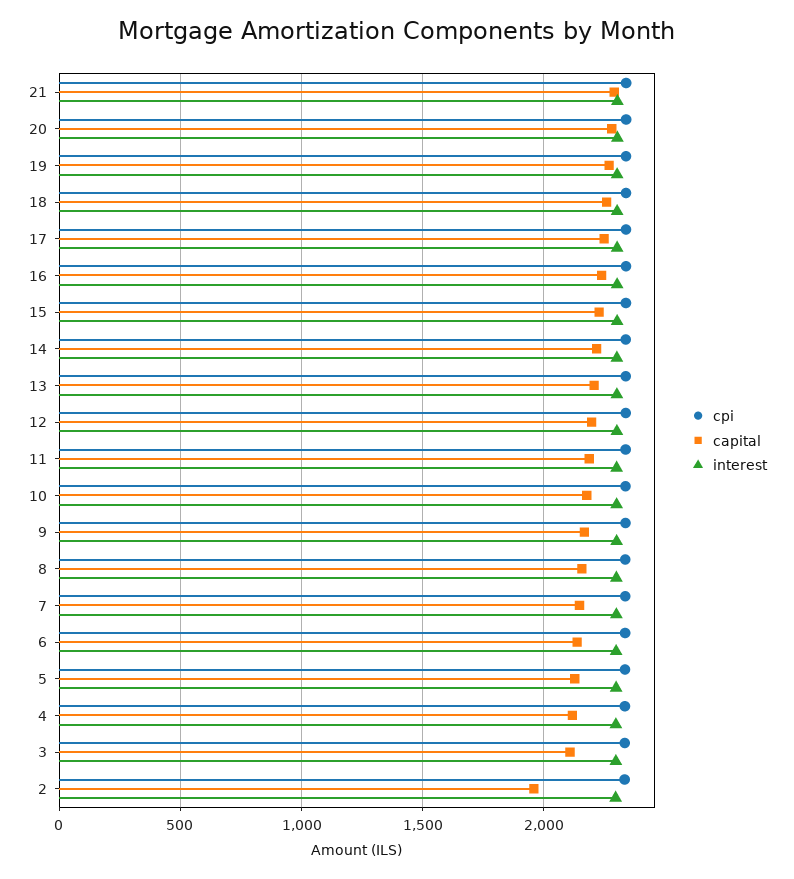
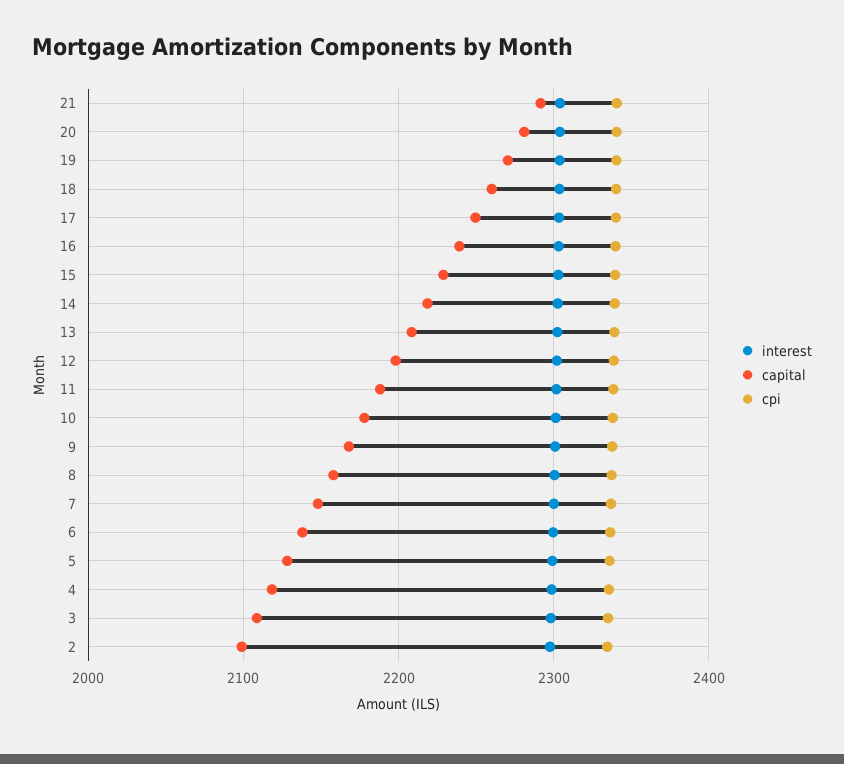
capital, 2: 1950 -> 2100

